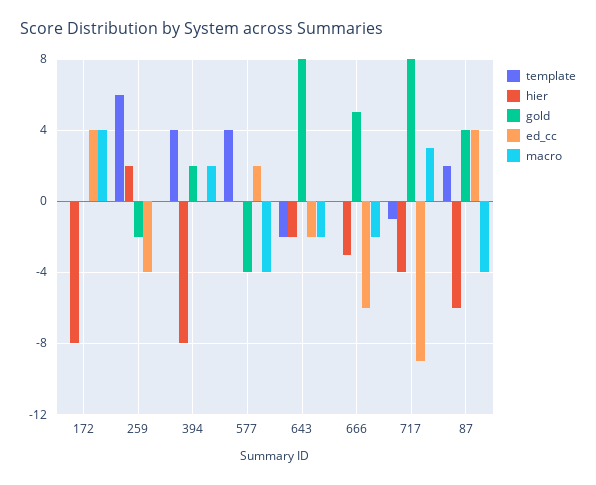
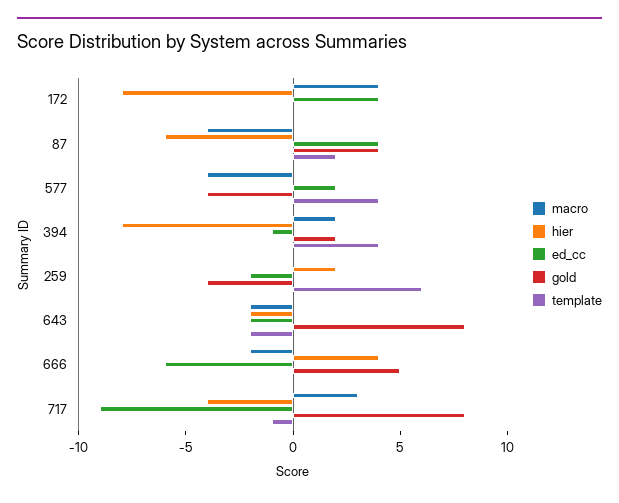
gold, 259: -2 -> -4
ed_cc, 259: -4 -> -2
ed_cc, 394: 0 -> -1
hier, 666: -3 -> 4

